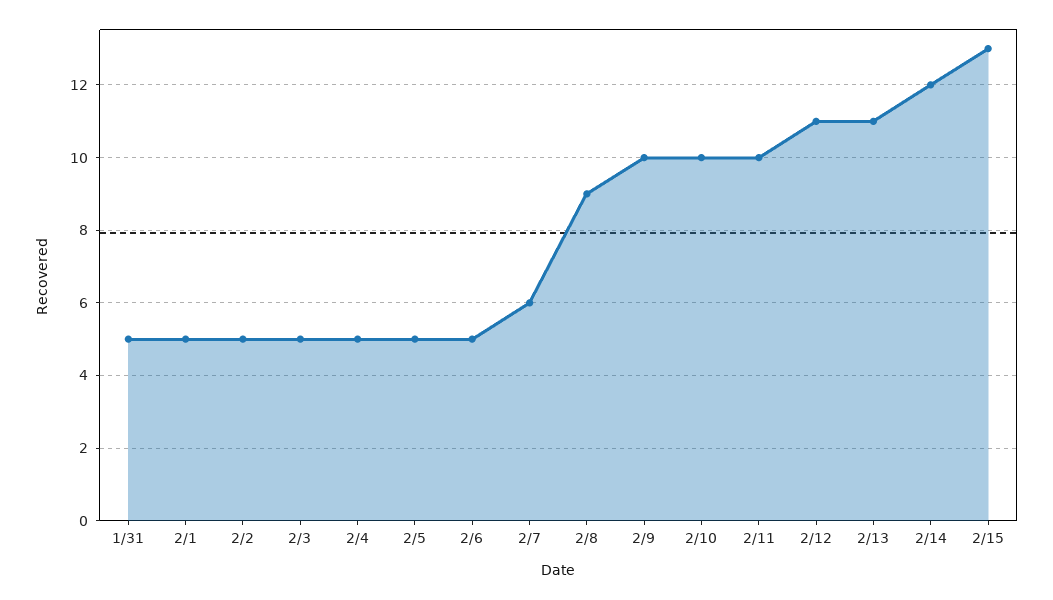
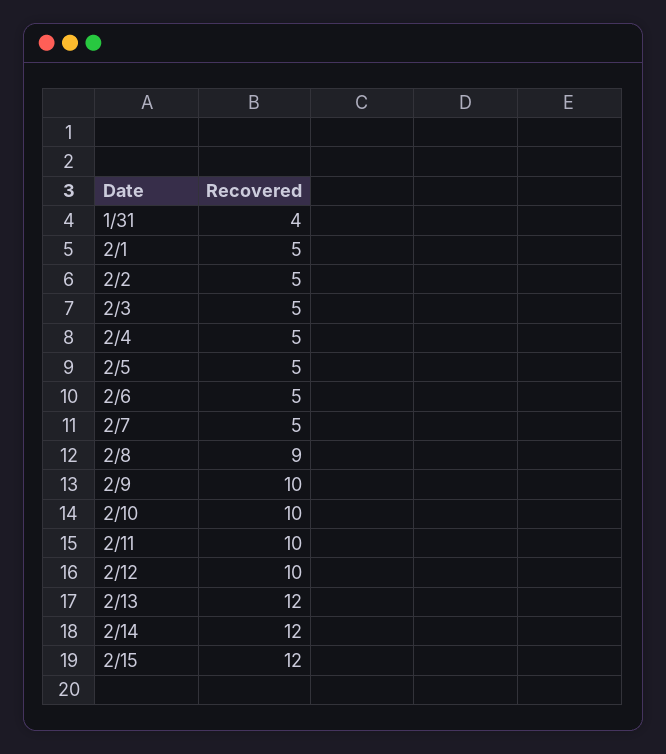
1/31: 5 -> 4
2/7: 6 -> 5
2/12: 11 -> 10
2/13: 11 -> 12
2/15: 13 -> 12

